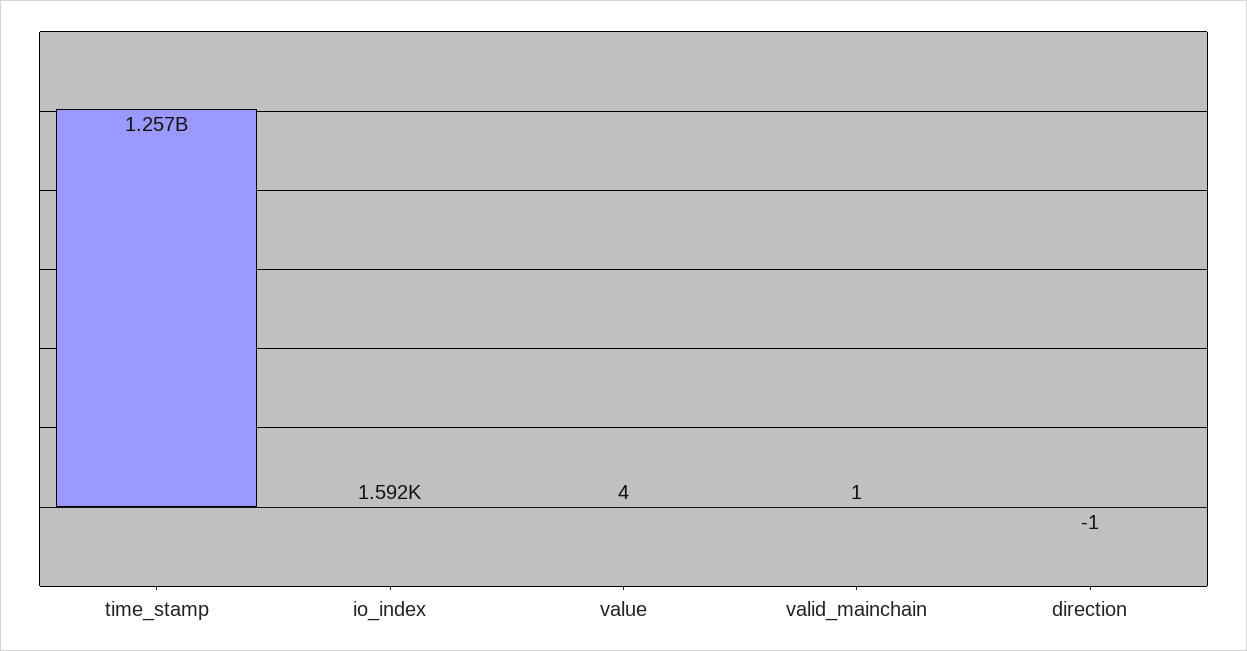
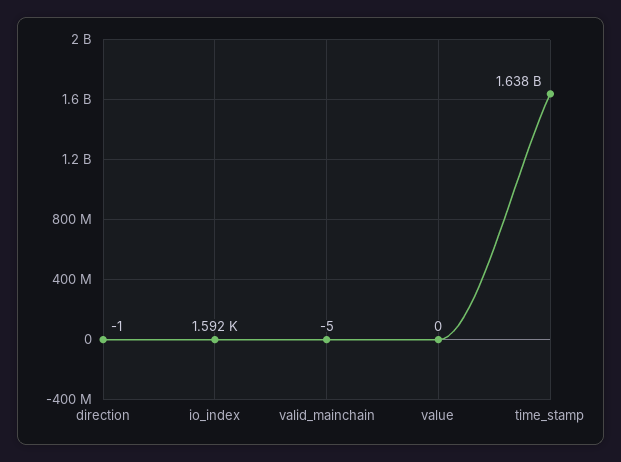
time_stamp: 1257000000 -> 1638000000
value: 4 -> 0
valid_mainchain: 1 -> -5

